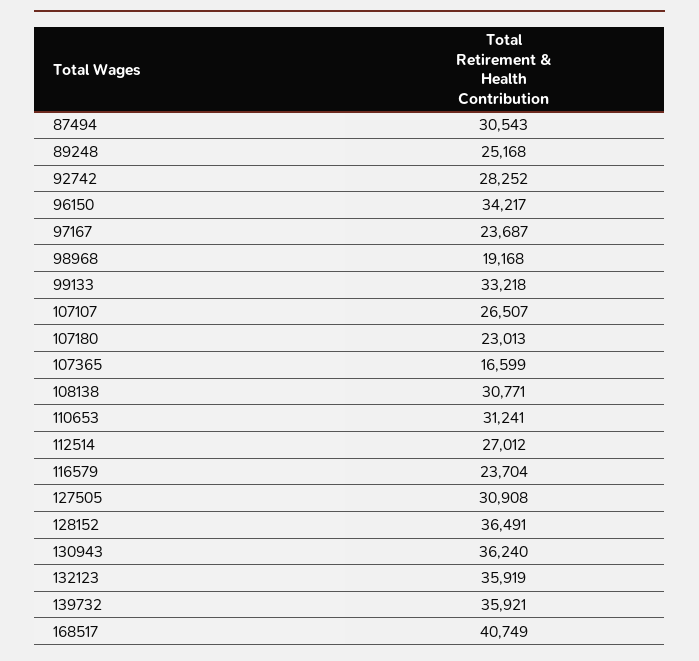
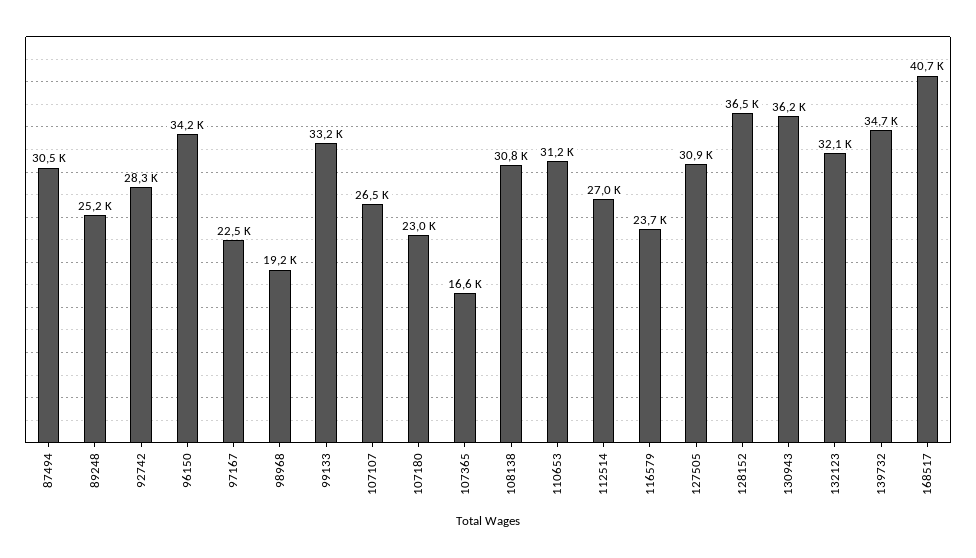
97167: 23687 -> 22500
132123: 35919 -> 32100
139732: 35921 -> 34700

